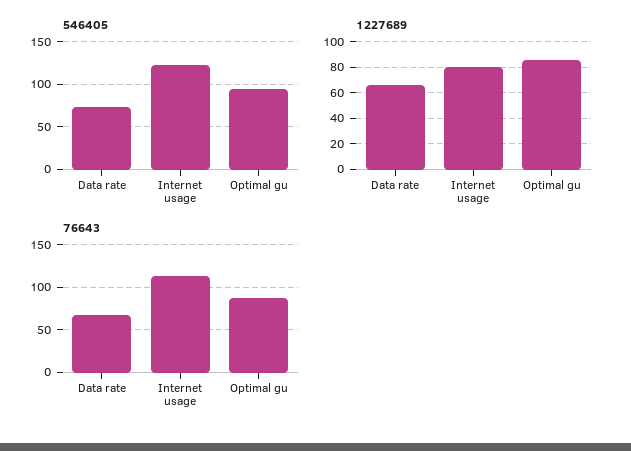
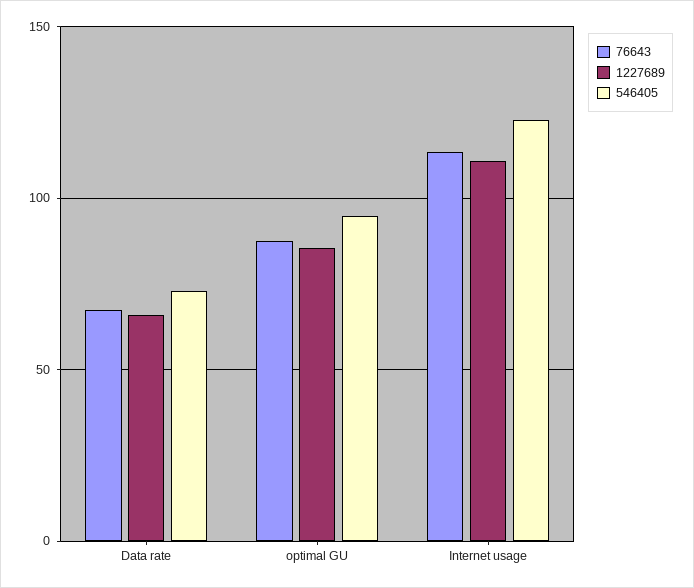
1227689, Internet usage: 80 -> 110

